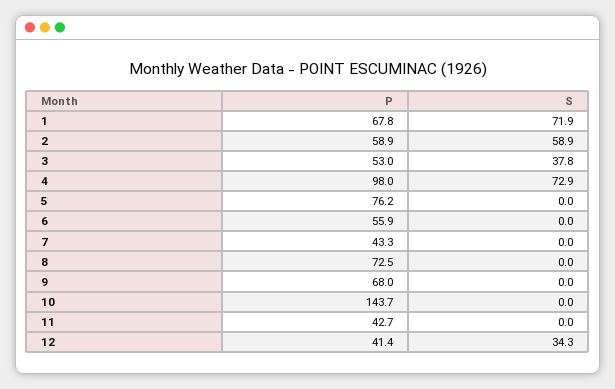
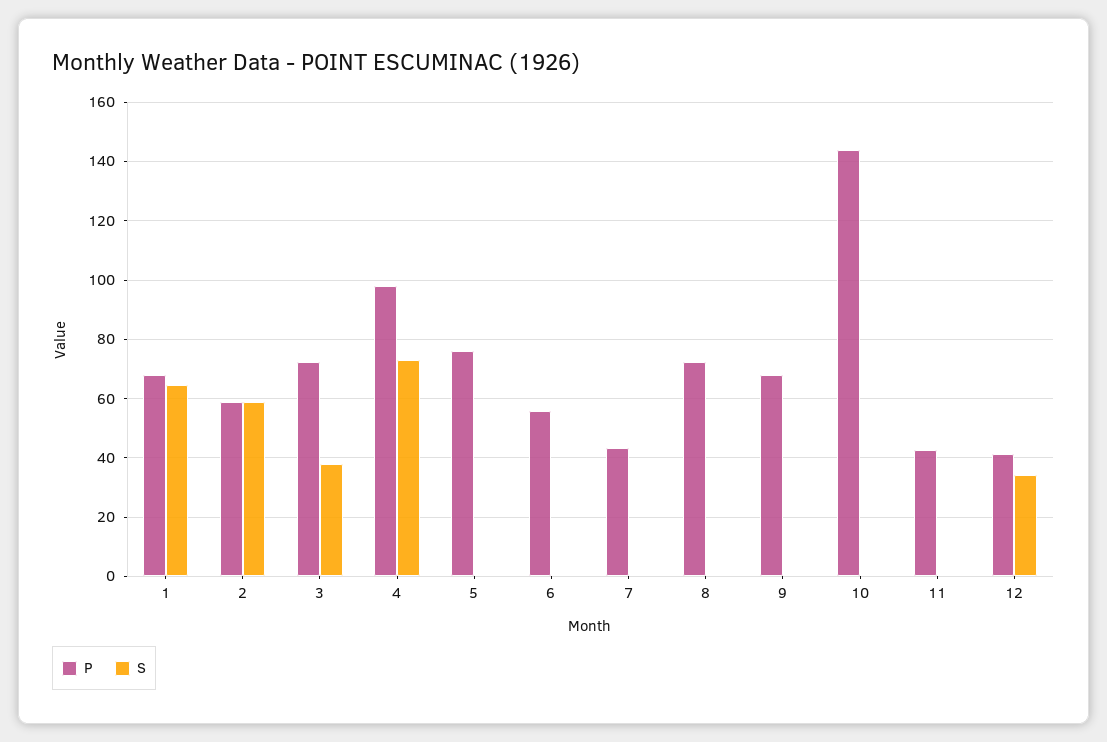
S, 1: 71.9 -> 65
P, 3: 53 -> 72.5

